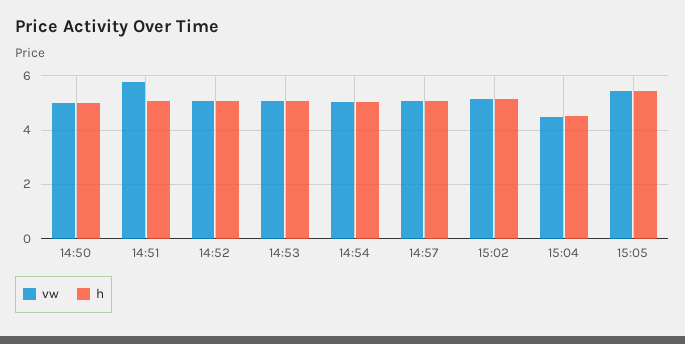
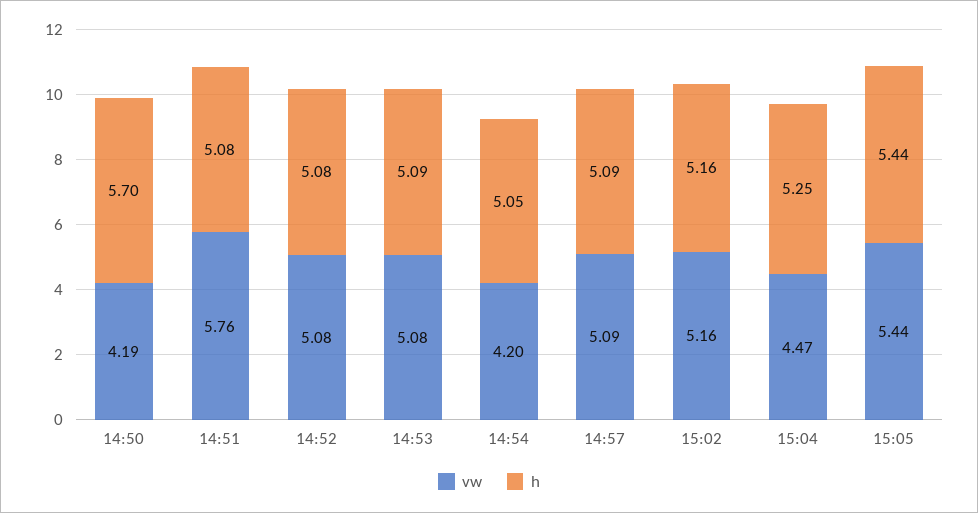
vw, 14:50: 5 -> 4.19
h, 14:50: 5 -> 5.7
vw, 14:54: 5 -> 4.2
h, 15:04: 4.5 -> 5.25

